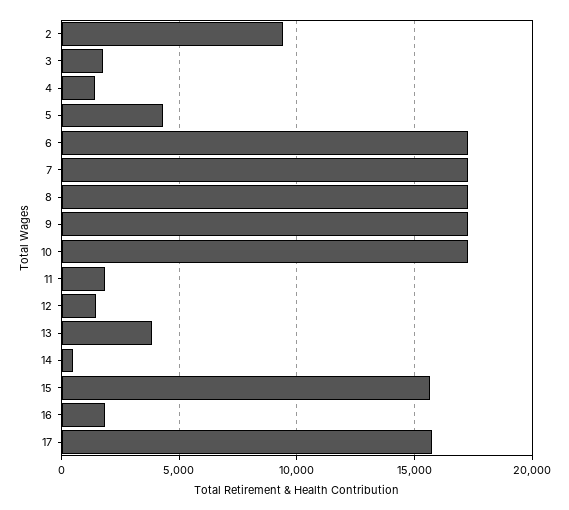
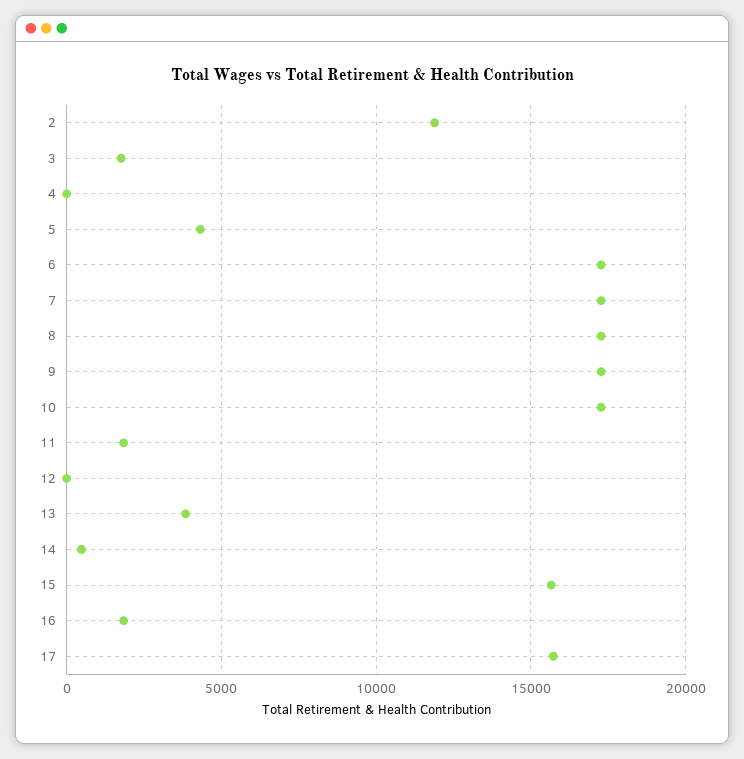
2: 9500 -> 12000
4: 1500 -> 0
12: 1500 -> 0

